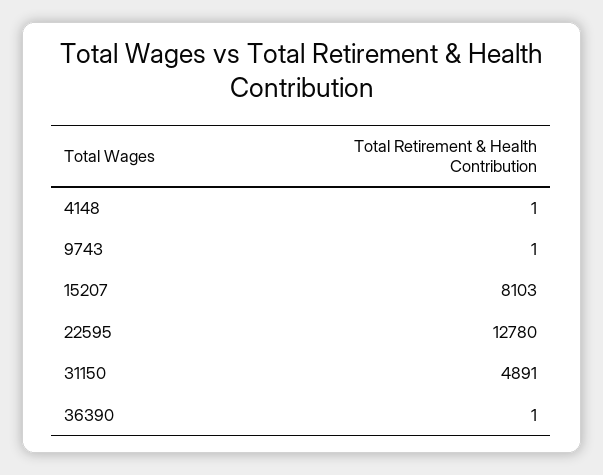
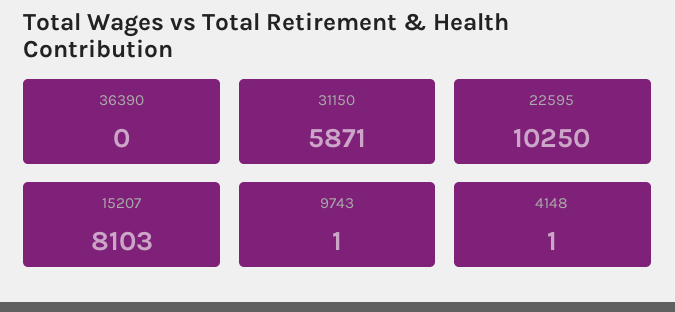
22595: 12780 -> 10250
31150: 4891 -> 5871
36390: 1 -> 0

